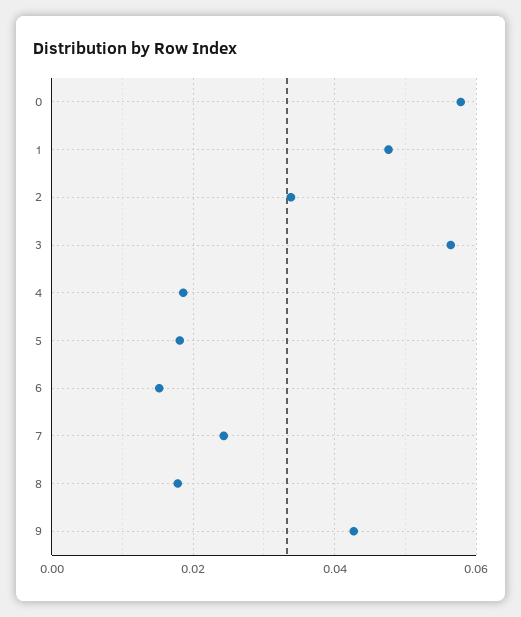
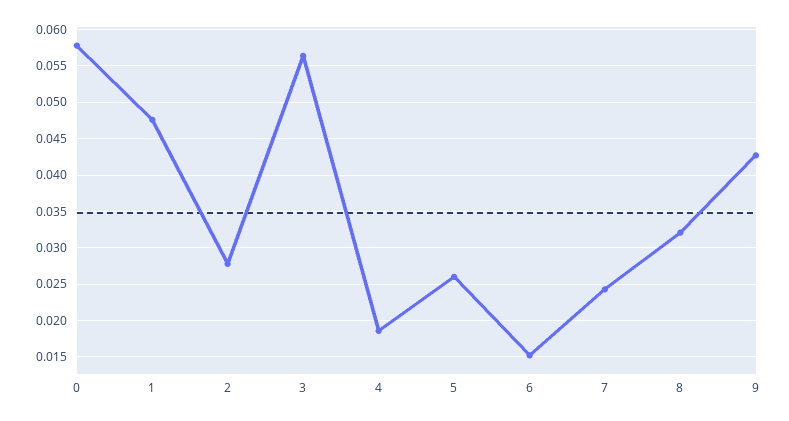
2: 0.034 -> 0.028
5: 0.018 -> 0.026
8: 0.018 -> 0.032

